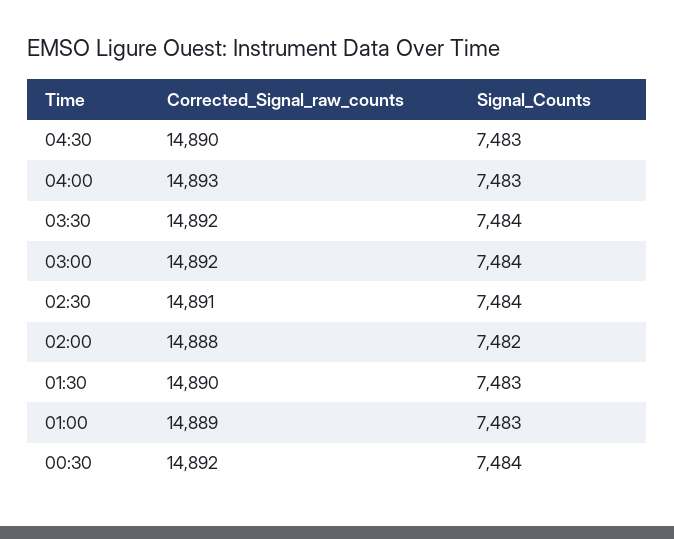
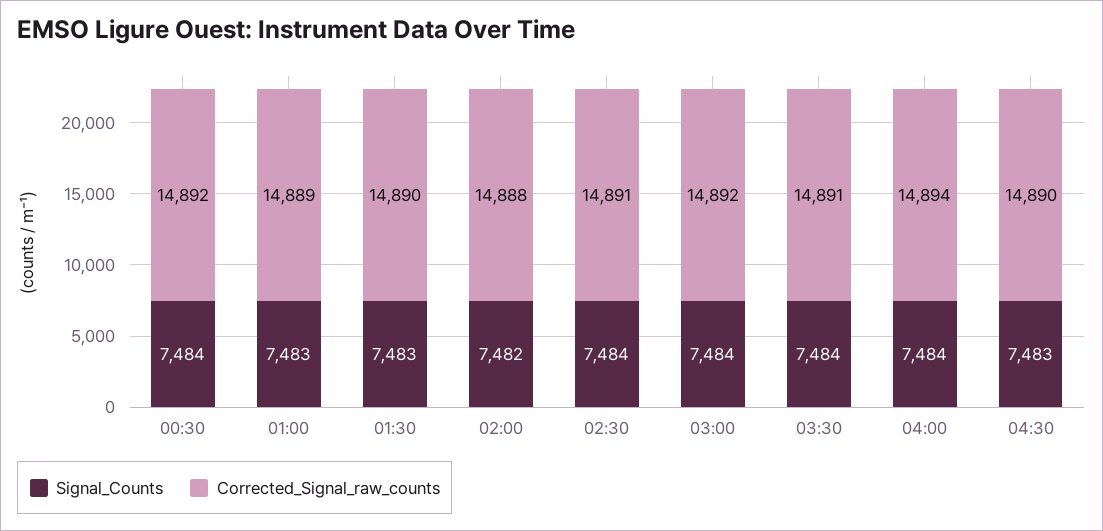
Corrected_Signal_raw_counts, 04:00: 14893 -> 14894
Signal_Counts, 04:00: 7483 -> 7484
Corrected_Signal_raw_counts, 03:30: 14892 -> 14891

